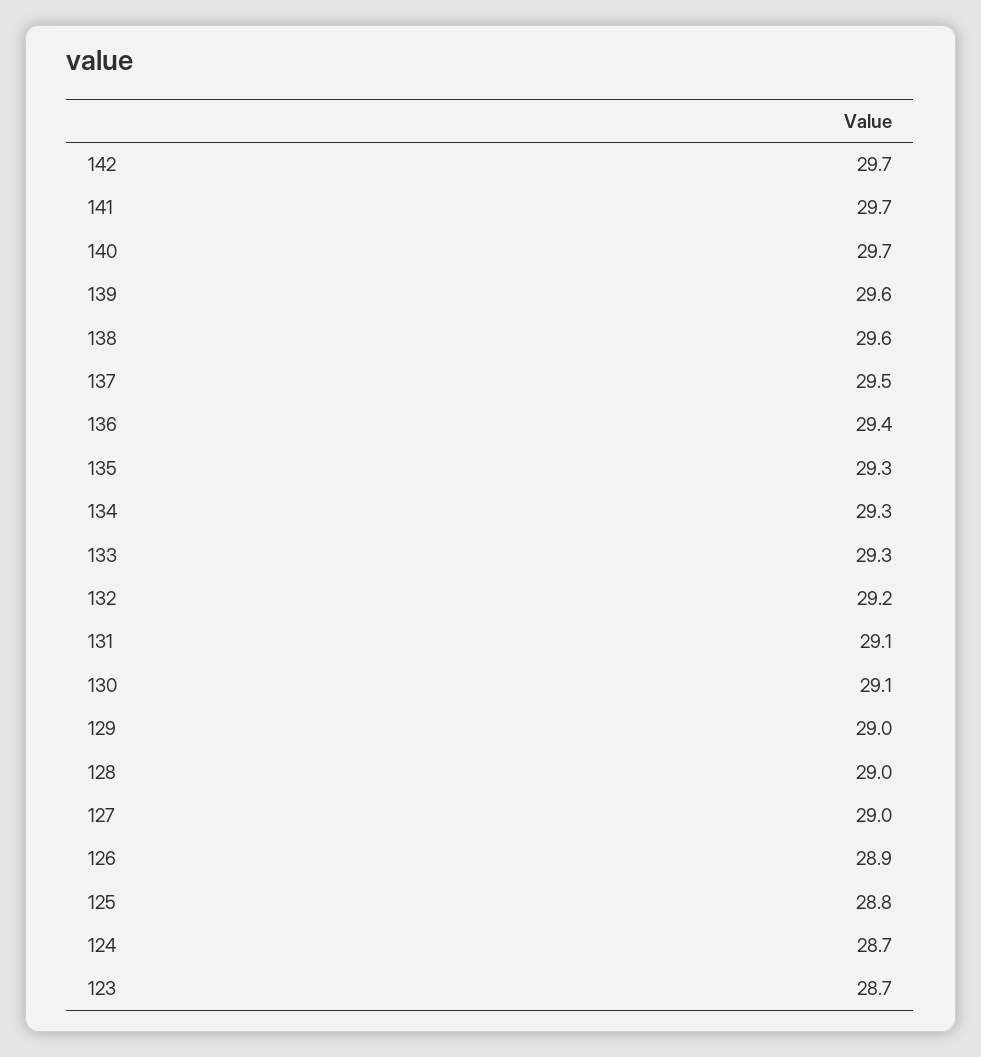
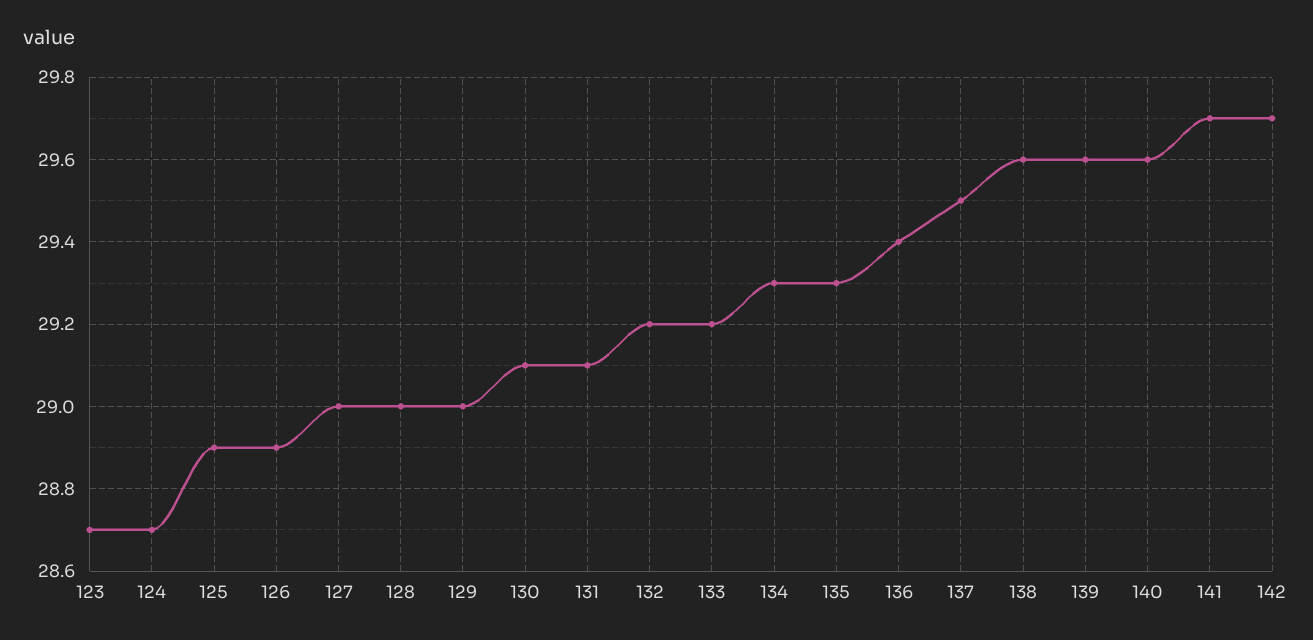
140: 29.7 -> 29.6
133: 29.3 -> 29.2
125: 28.8 -> 28.9

